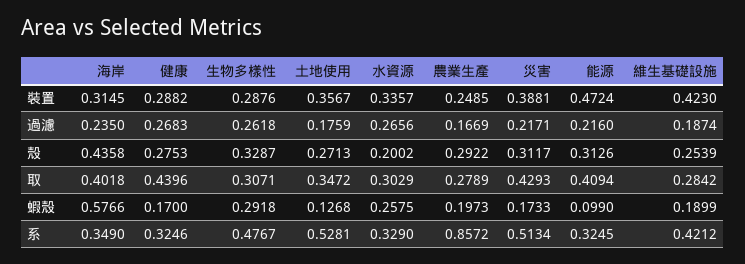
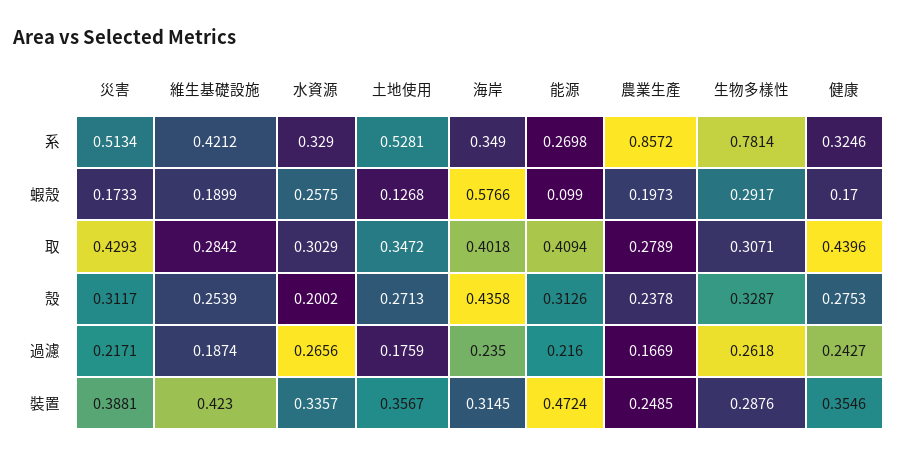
健康, 裝置: 0.2882 -> 0.3546
健康, 過濾: 0.2683 -> 0.2427
農業生產, 殼: 0.2922 -> 0.2378
生物多樣性, 蝦殼: 0.2918 -> 0.2917
生物多樣性, 系: 0.4767 -> 0.7814
能源, 系: 0.3245 -> 0.2698

